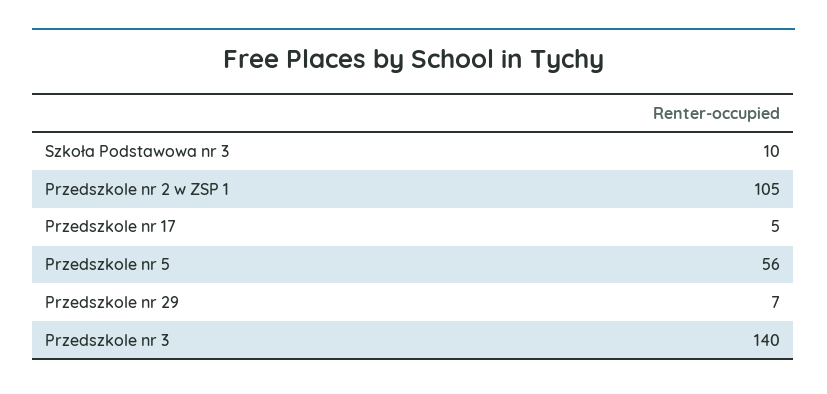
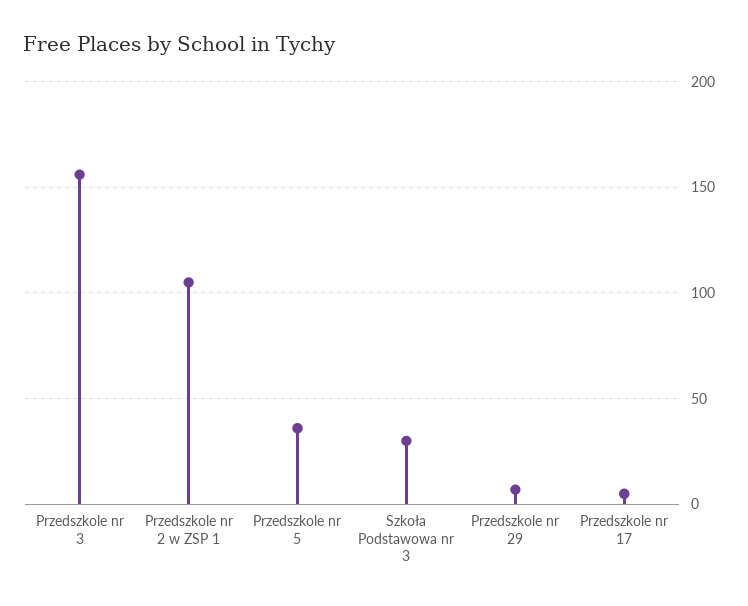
Szkoła Podstawowa nr 3: 10 -> 30
Przedszkole nr 5: 56 -> 35
Przedszkole nr 3: 140 -> 155

